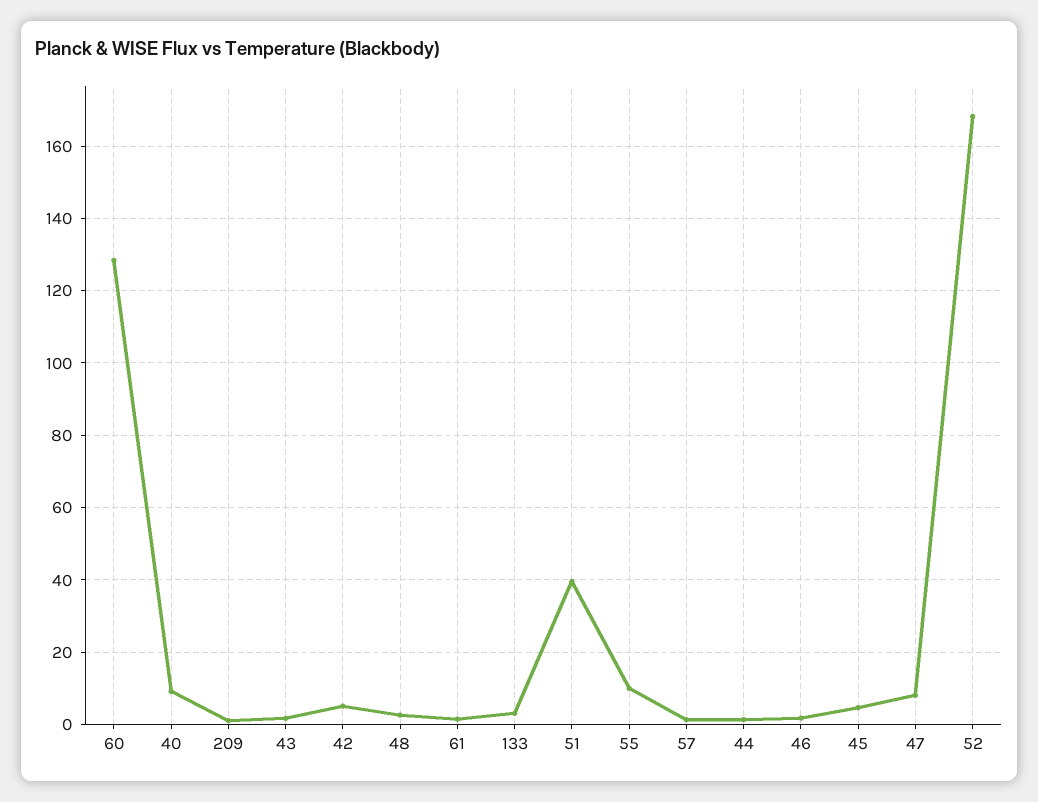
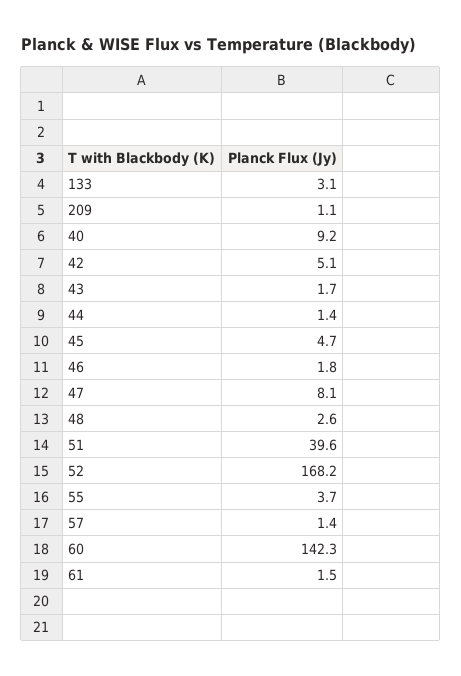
60: 128 -> 142.3
55: 10 -> 3.7

